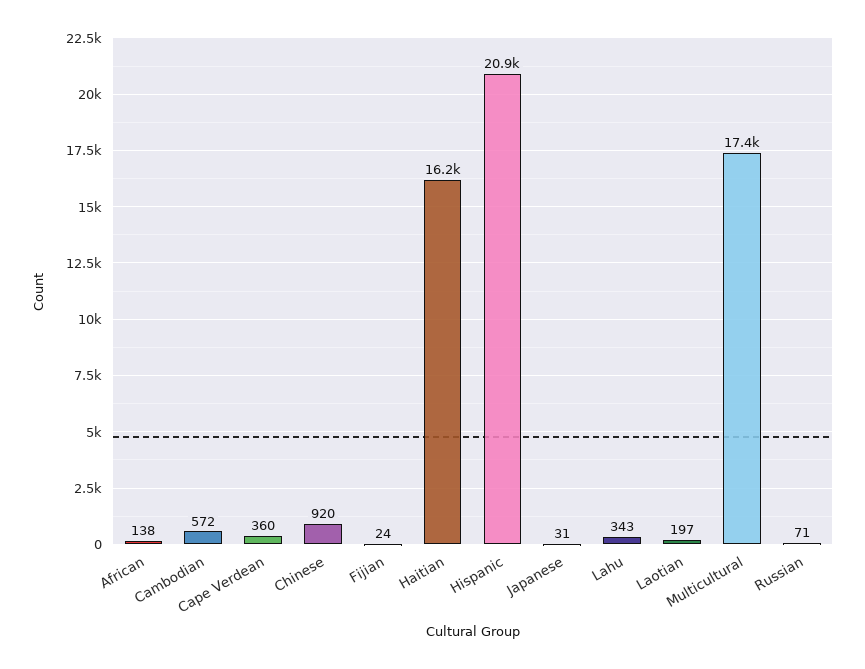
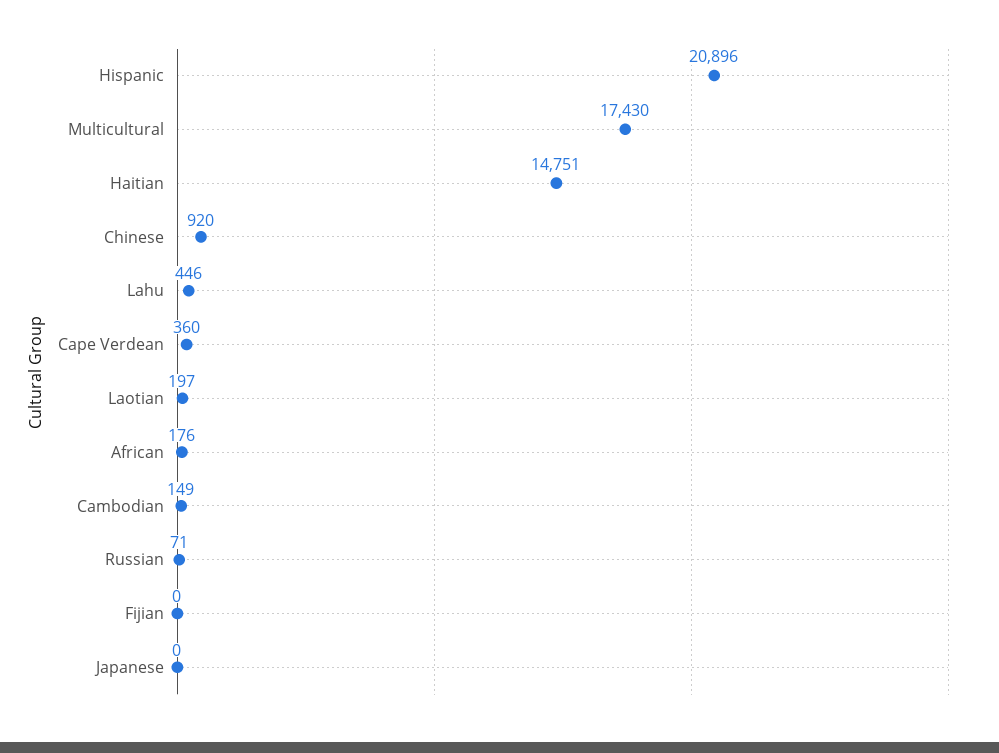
African: 138 -> 176
Cambodian: 572 -> 149
Fijian: 24 -> 0
Haitian: 16200 -> 14751
Japanese: 31 -> 0
Lahu: 343 -> 446

